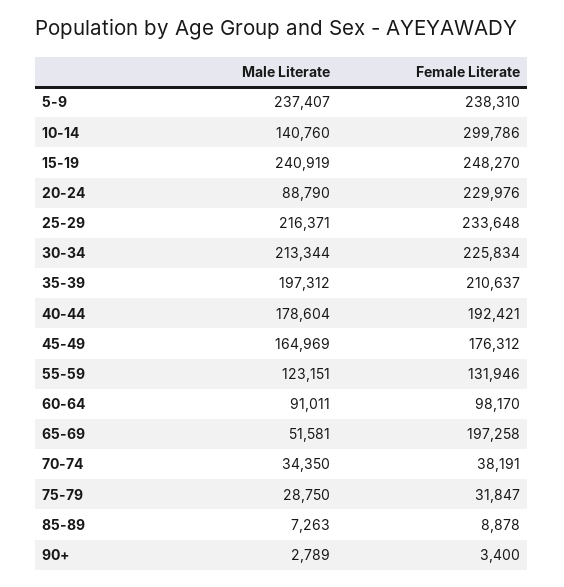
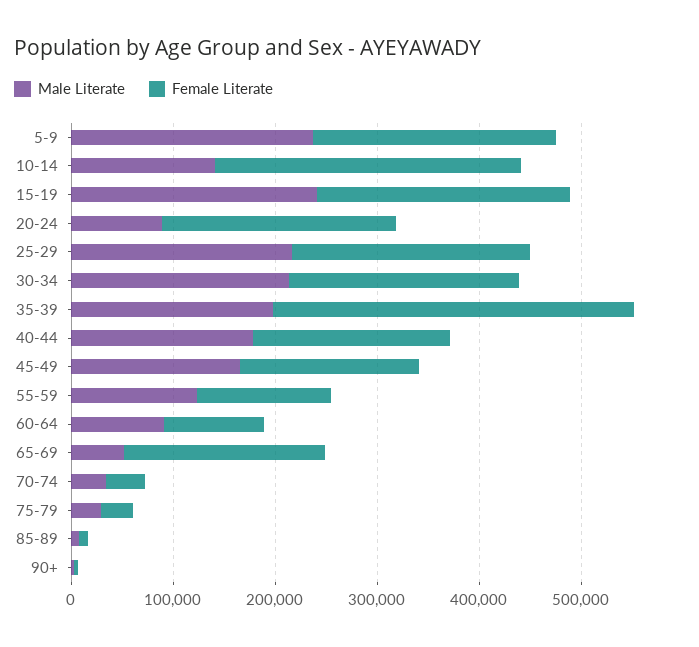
Female Literate, 35-39: 210637 -> 360000

